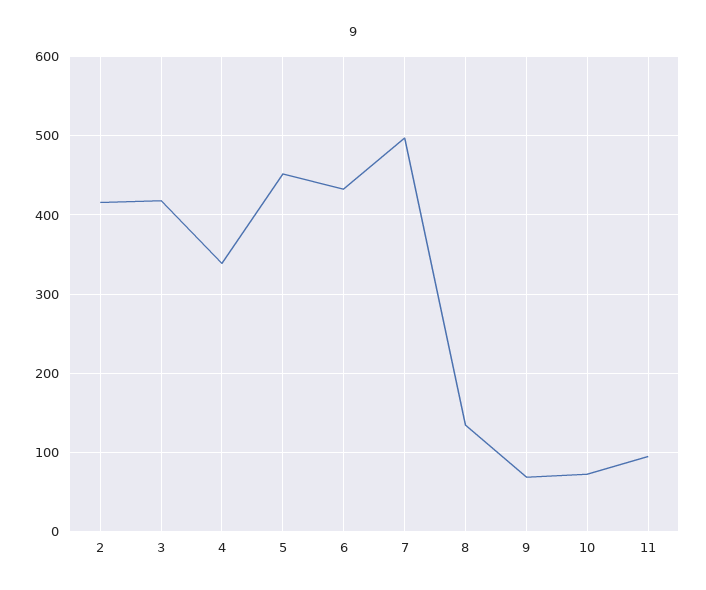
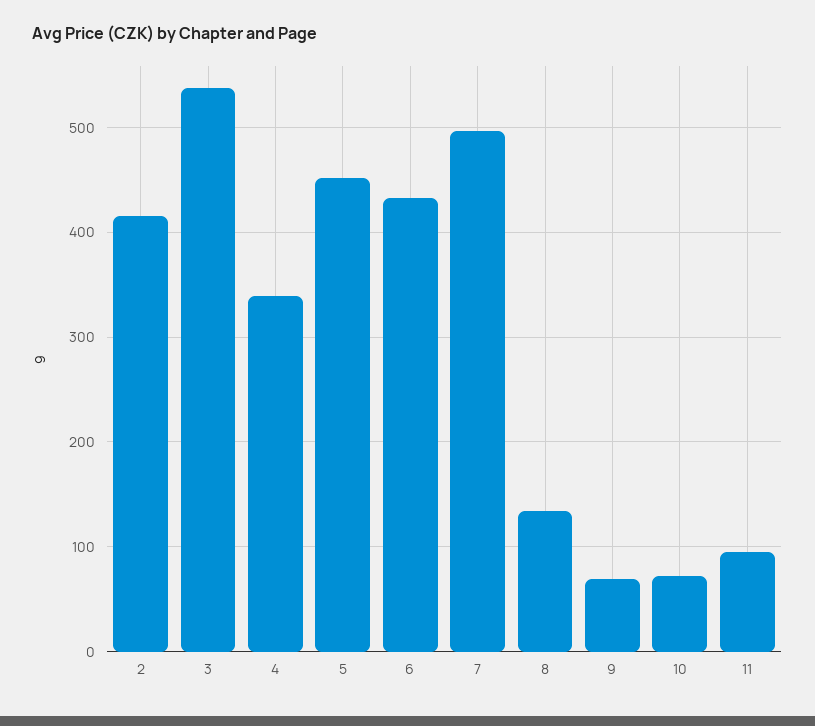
3: 420 -> 540

